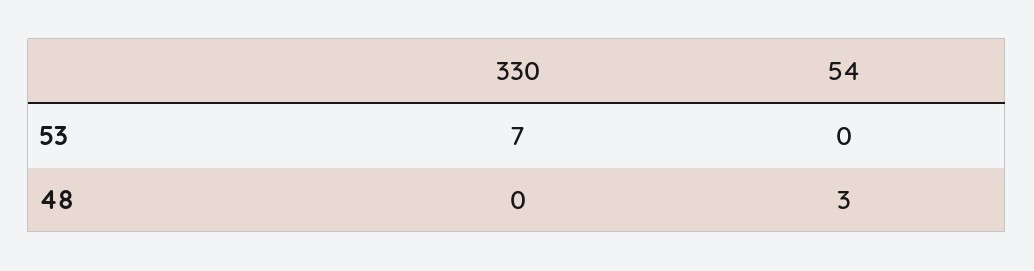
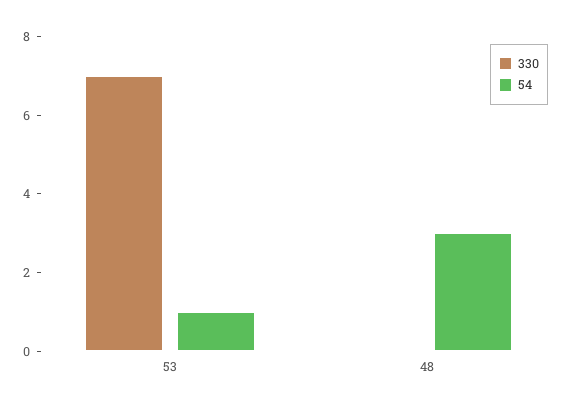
54, 53: 0 -> 1

